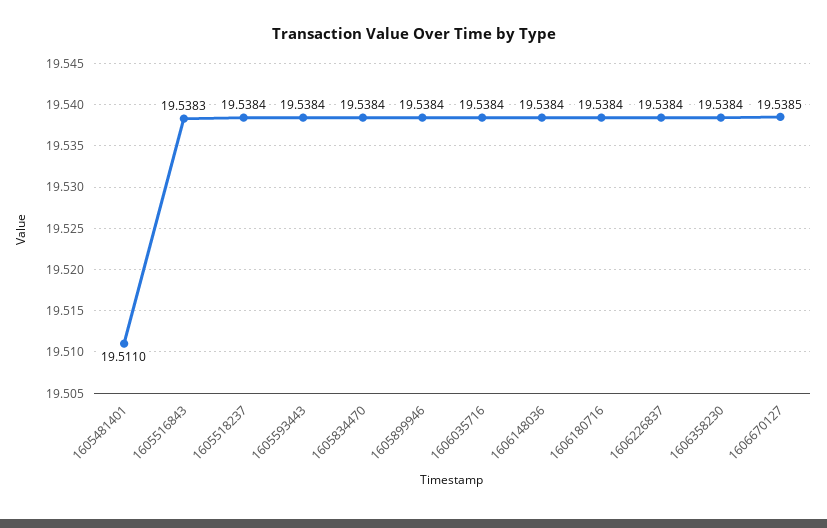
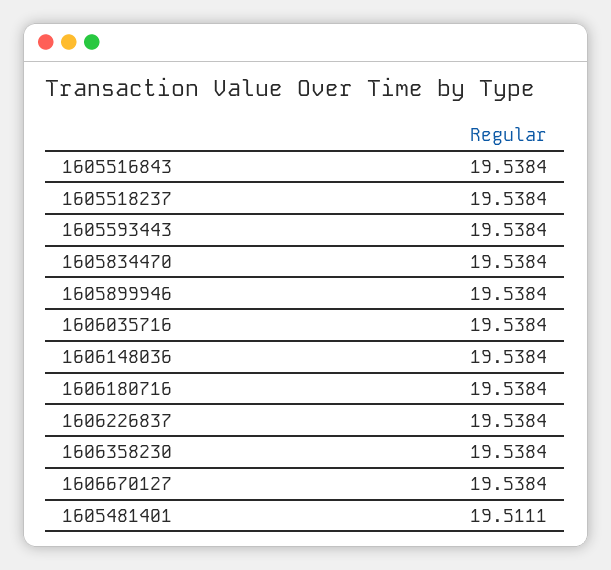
1605481401: 19.511 -> 19.5111
1605516843: 19.5383 -> 19.5384
1606670127: 19.5385 -> 19.5384

